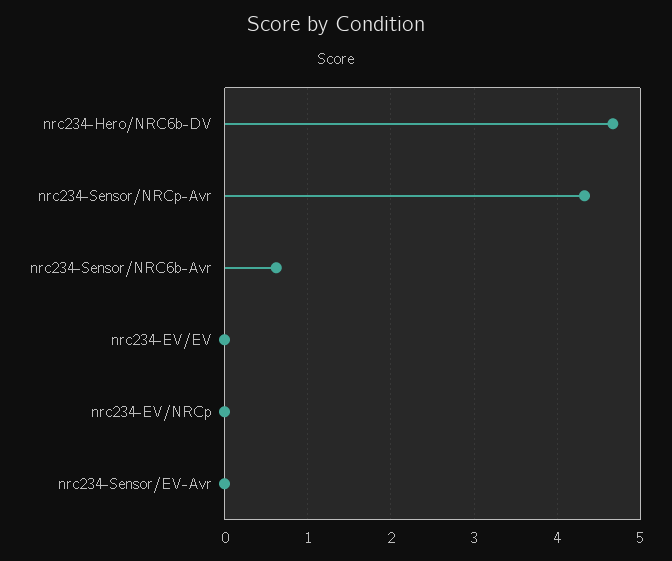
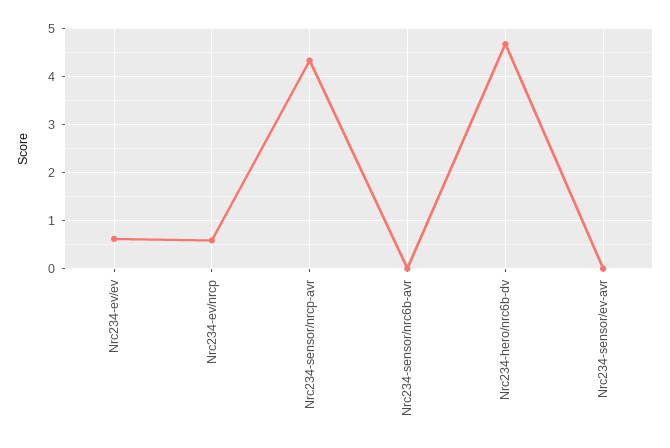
nrc234-Sensor/NRC6b-Avr: 0.6 -> 0
nrc234-EV/EV: 0 -> 0.6
nrc234-EV/NRCp: 0 -> 0.6

